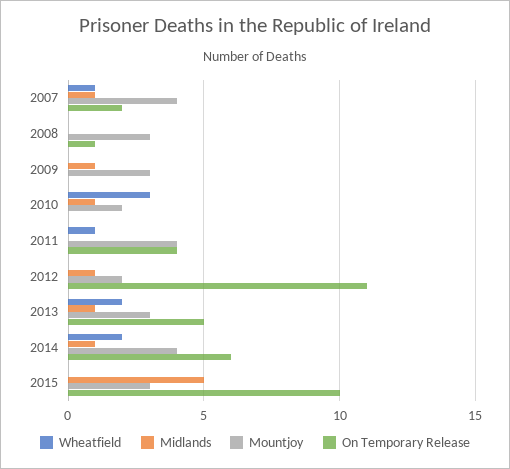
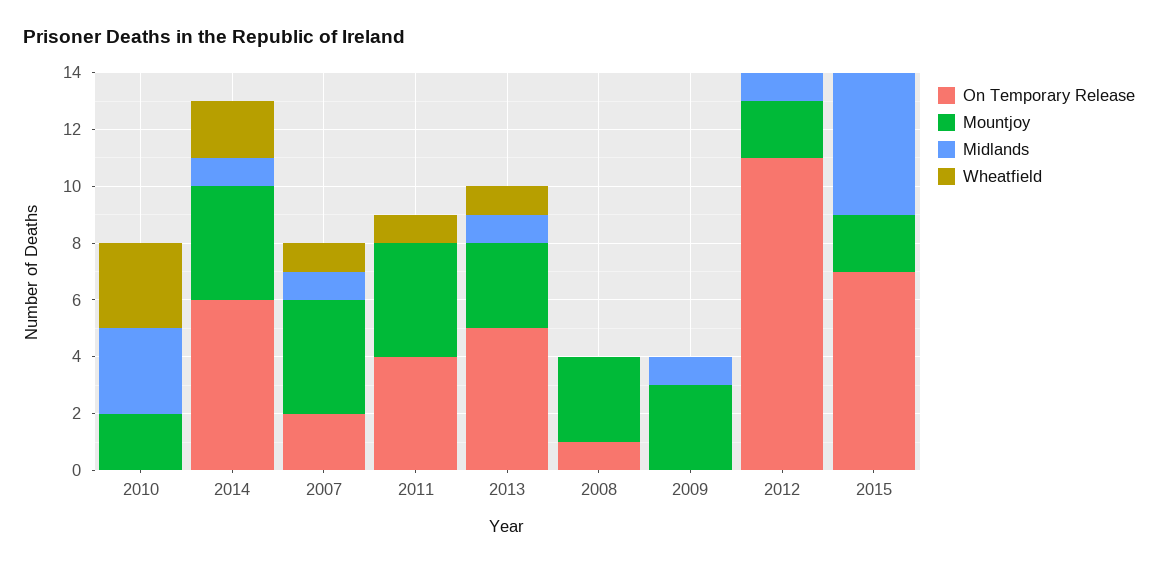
Midlands, 2010: 1 -> 3
Wheatfield, 2013: 2 -> 1
Mountjoy, 2015: 3 -> 2
On Temporary Release, 2015: 10 -> 7

